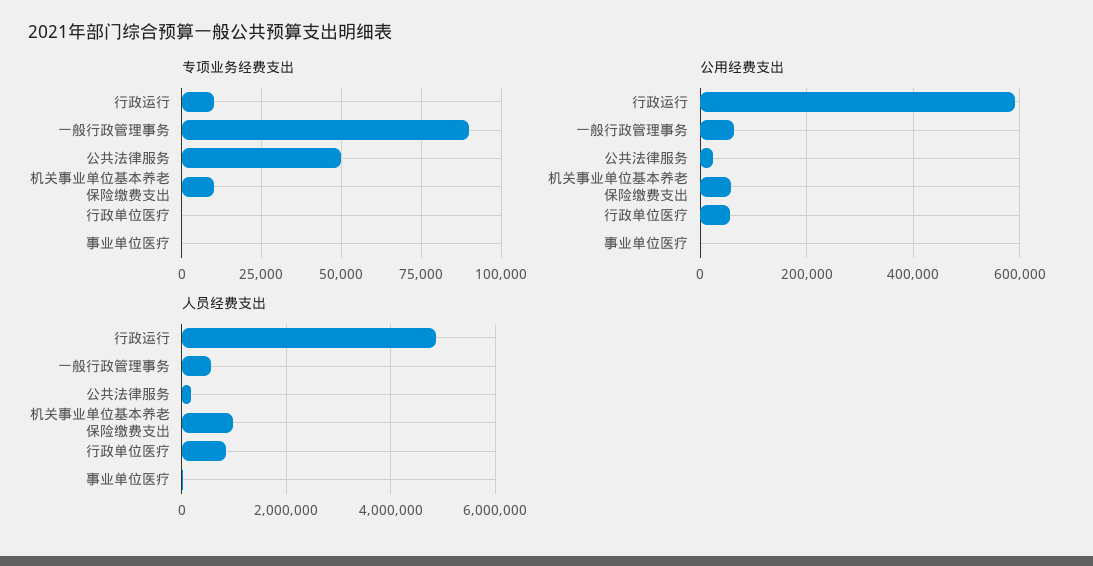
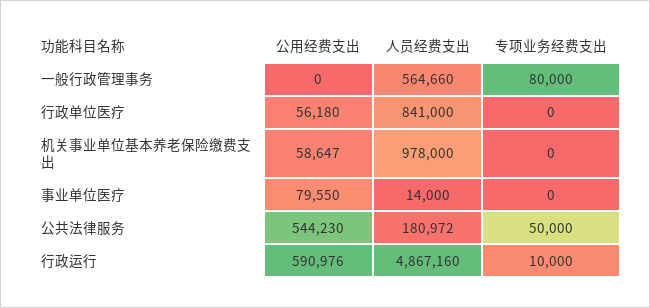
专项业务经费支出, 一般行政管理事务: 90000 -> 80000
专项业务经费支出, 机关事业单位基本养老保险缴费支出: 10000 -> 0
公用经费支出, 一般行政管理事务: 60000 -> 0
公用经费支出, 公共法律服务: 20000 -> 544230
公用经费支出, 事业单位医疗: 0 -> 79550

